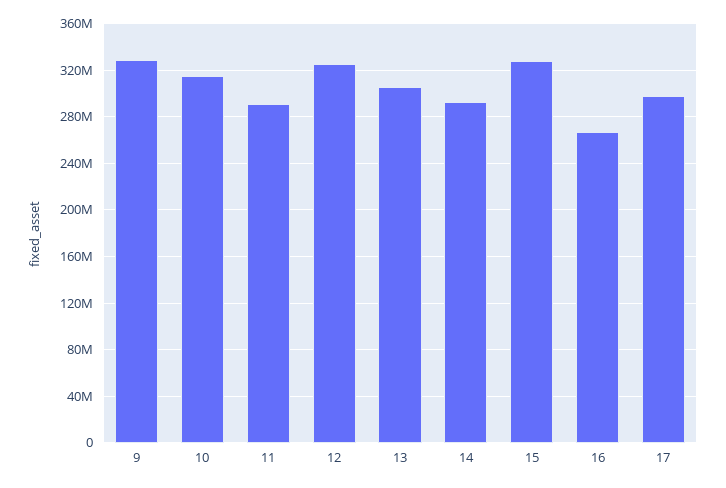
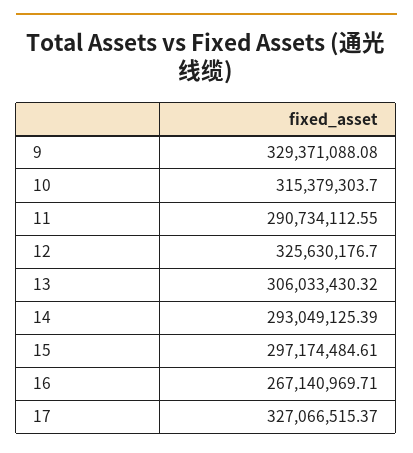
15: 330000000 -> 297174484.61
17: 300000000 -> 327066515.37

